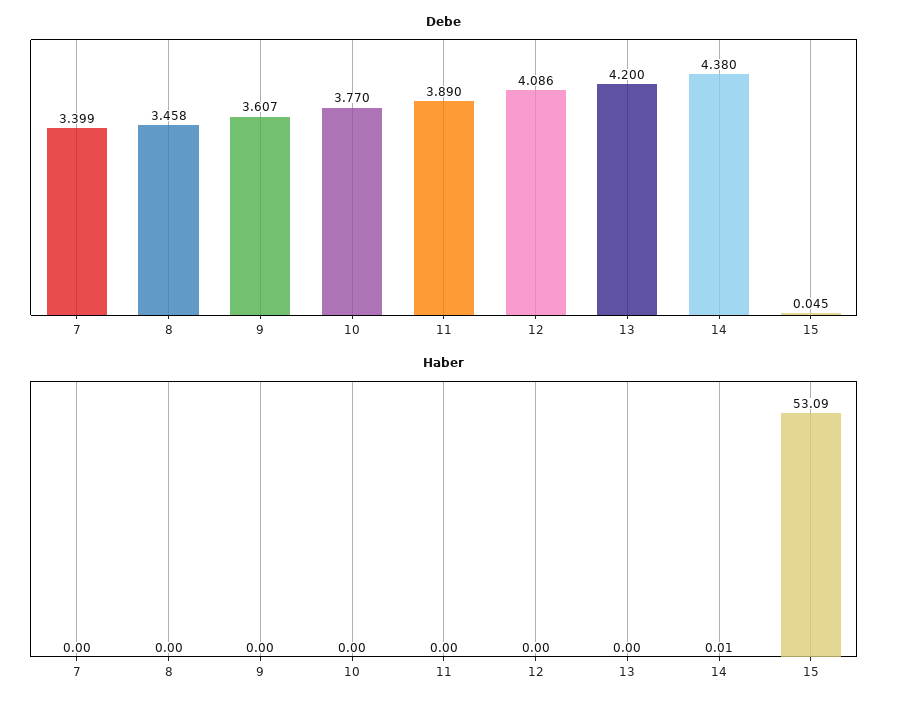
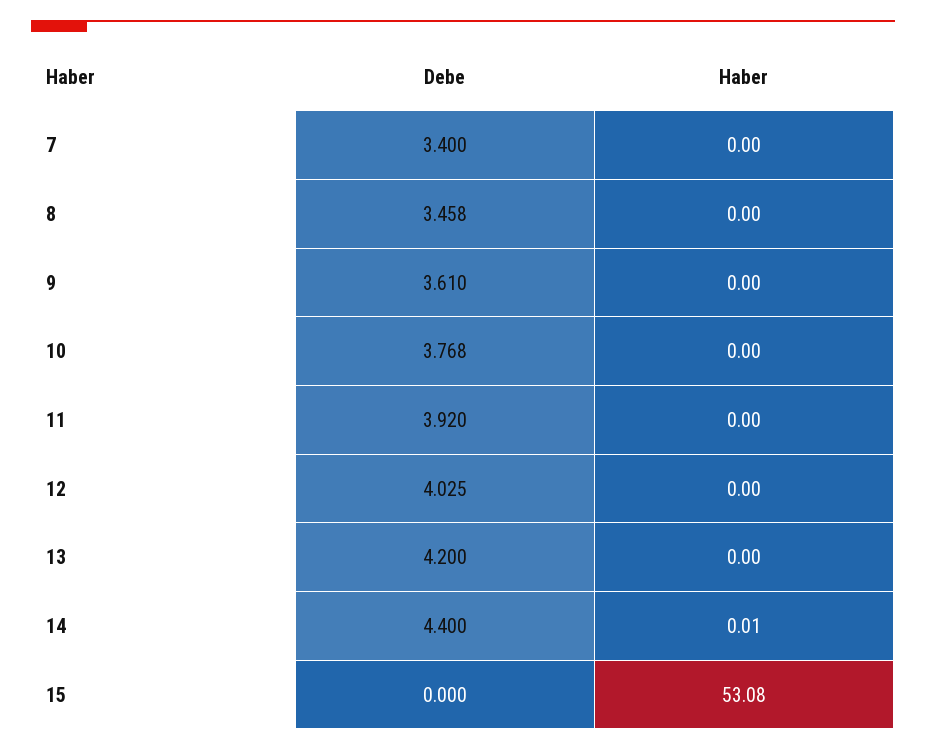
Debe, 7: 3.399 -> 3.4
Debe, 9: 3.607 -> 3.61
Debe, 10: 3.77 -> 3.768
Debe, 11: 3.89 -> 3.92
Debe, 12: 4.086 -> 4.025
Debe, 14: 4.38 -> 4.4
Debe, 15: 0.045 -> 0
Haber, 15: 53.09 -> 53.08

